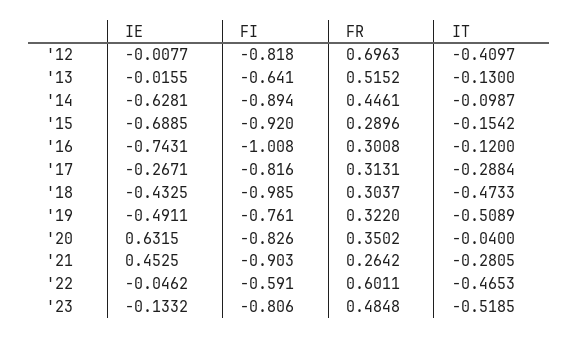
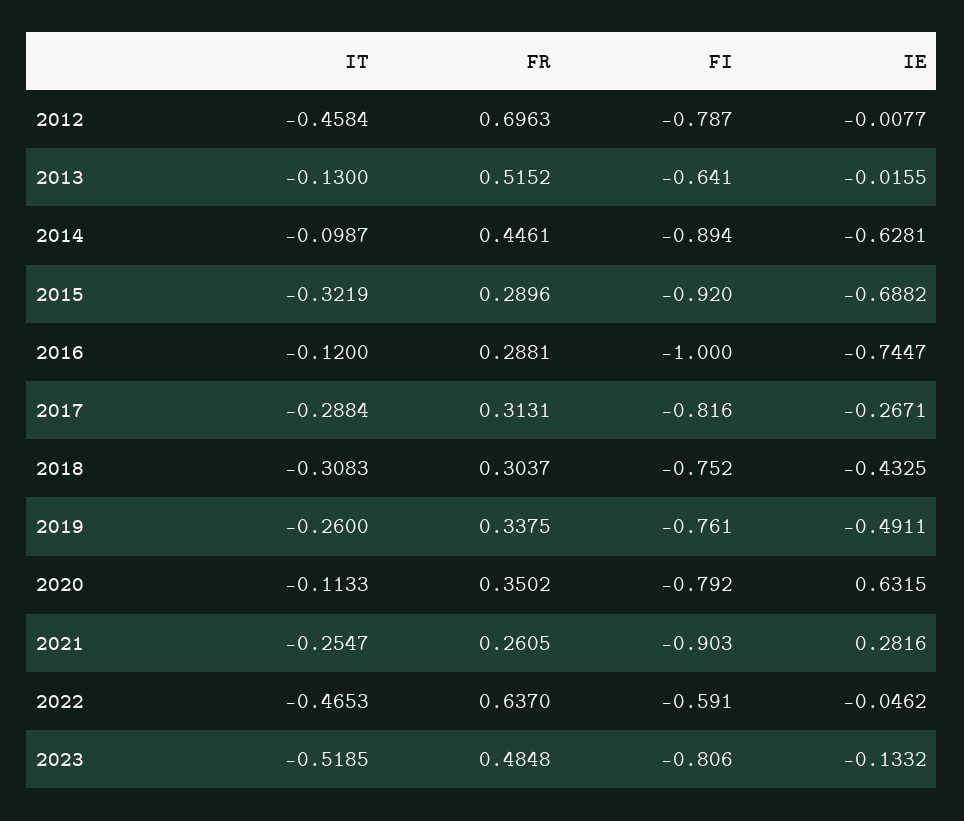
FI, '12: -0.818 -> -0.787
IT, '12: -0.4097 -> -0.4584
IE, '15: -0.6885 -> -0.6882
IT, '15: -0.1542 -> -0.3219
IE, '16: -0.7431 -> -0.7447
FI, '16: -1.008 -> -1
FR, '16: 0.3008 -> 0.2881
FI, '18: -0.985 -> -0.752
IT, '18: -0.4733 -> -0.3083
FR, '19: 0.322 -> 0.3375
IT, '19: -0.5089 -> -0.26
FI, '20: -0.826 -> -0.792
IT, '20: -0.04 -> -0.1133
IE, '21: 0.4525 -> 0.2816
FR, '21: 0.2642 -> 0.2605
IT, '21: -0.2805 -> -0.2547
FR, '22: 0.6011 -> 0.637

